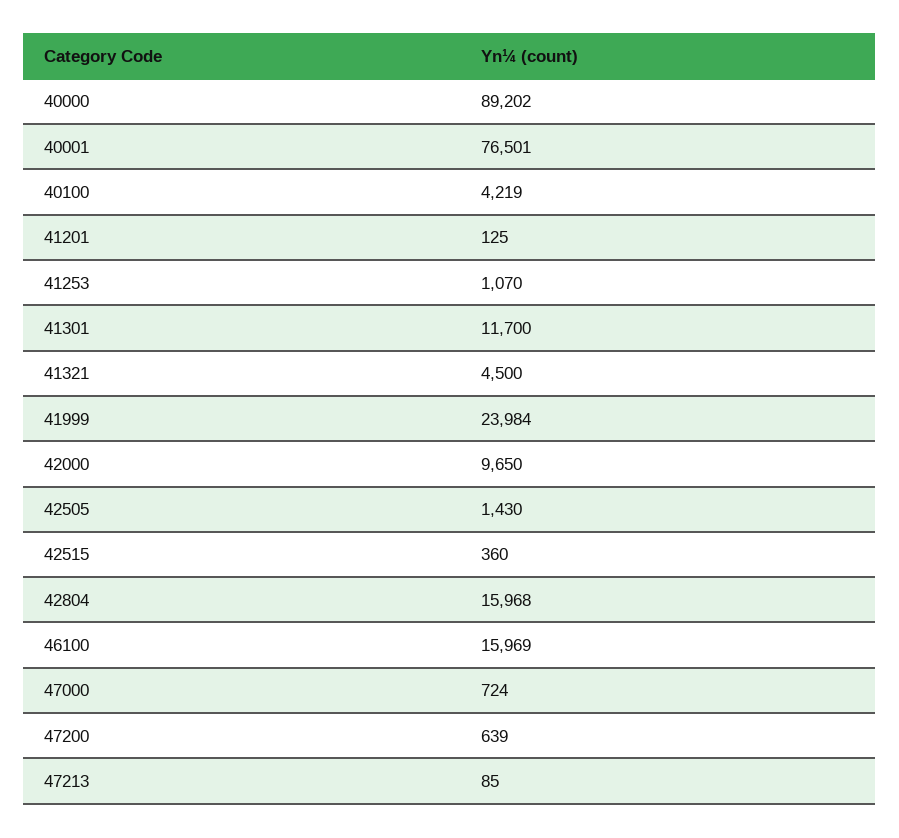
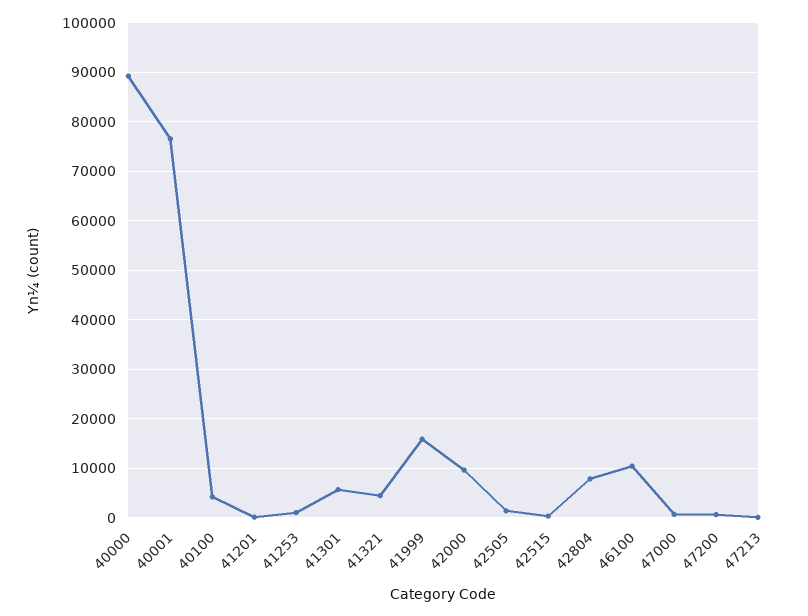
41301: 11700 -> 6000
41999: 23984 -> 16000
42804: 15968 -> 8000
46100: 15969 -> 10000

